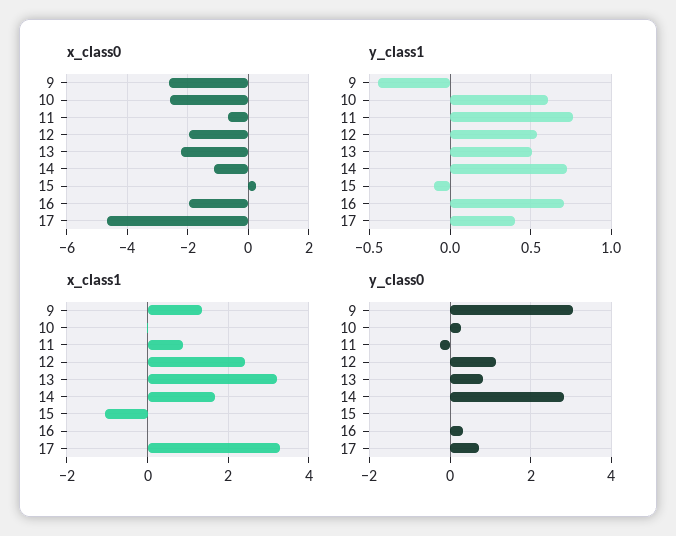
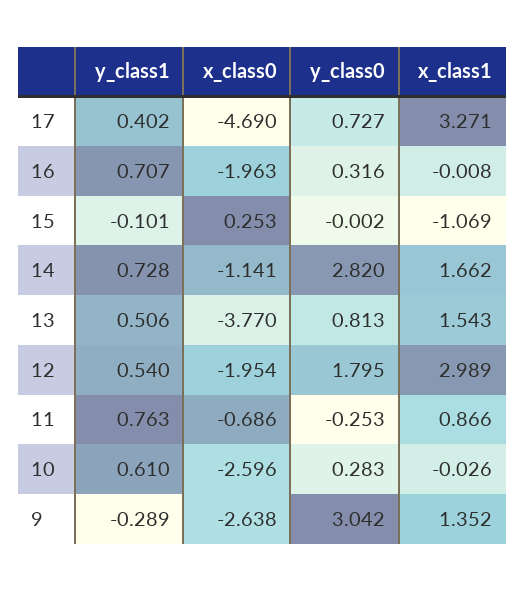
x_class0, 13: -2.2 -> -3.77
y_class1, 9: -0.45 -> -0.289
x_class1, 12: 2.4 -> 2.989
x_class1, 13: 3.2 -> 1.543
y_class0, 12: 1.2 -> 1.795

